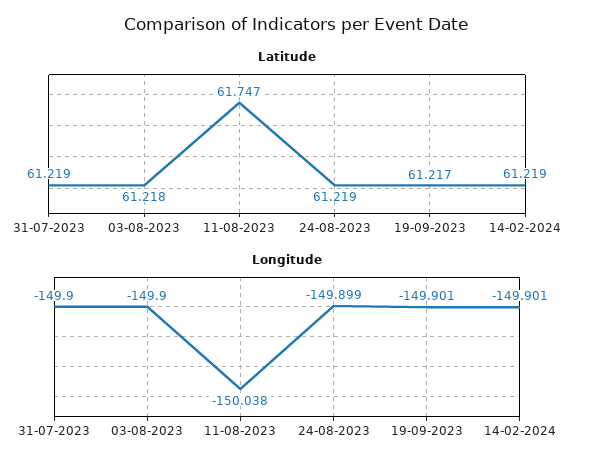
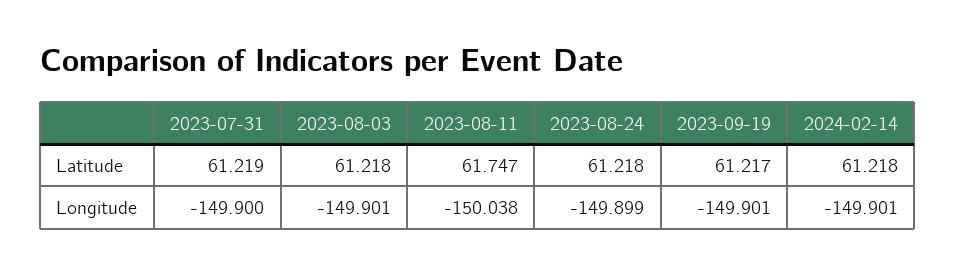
Latitude, 24-08-2023: 61.219 -> 61.218
Latitude, 14-02-2024: 61.219 -> 61.218
Longitude, 03-08-2023: -149.9 -> -149.901

